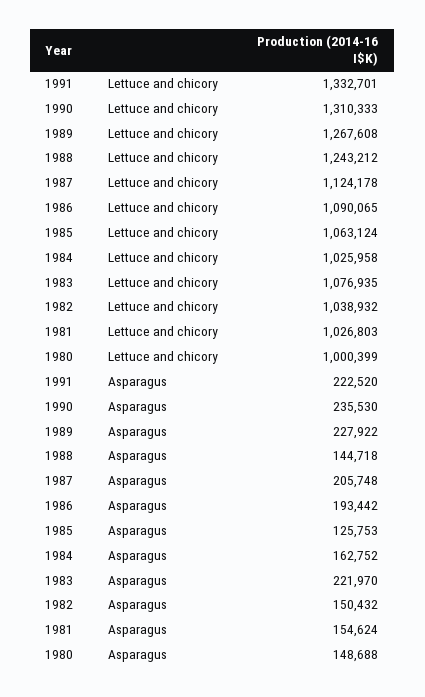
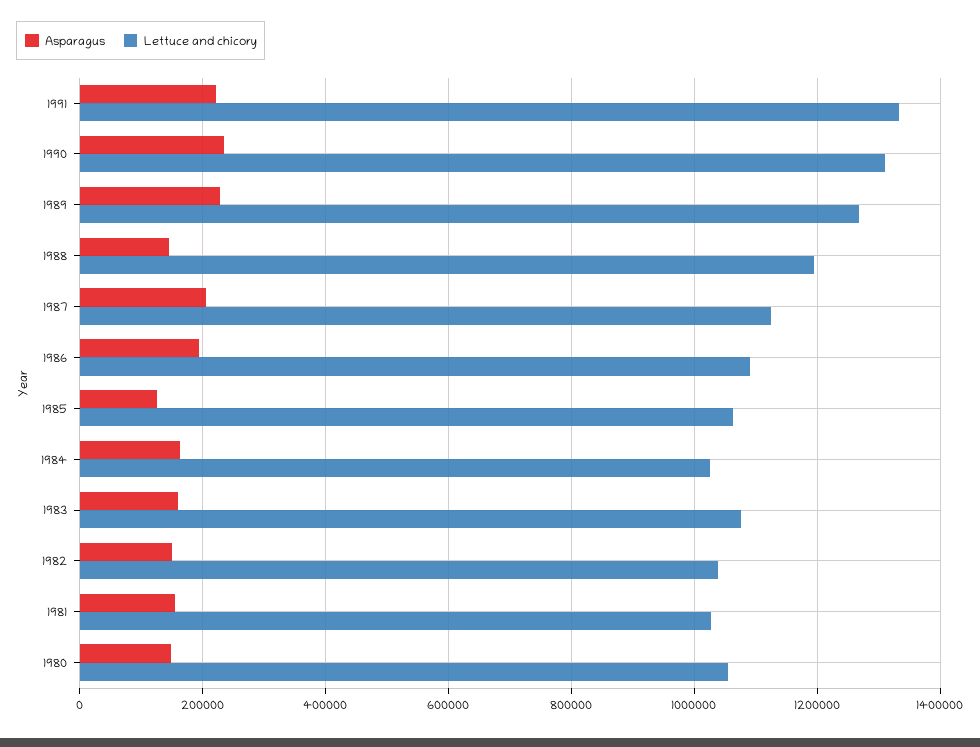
Lettuce and chicory, 1988: 1243212 -> 1200000
Lettuce and chicory, 1980: 1000399 -> 1060000
Asparagus, 1983: 221970 -> 160000

